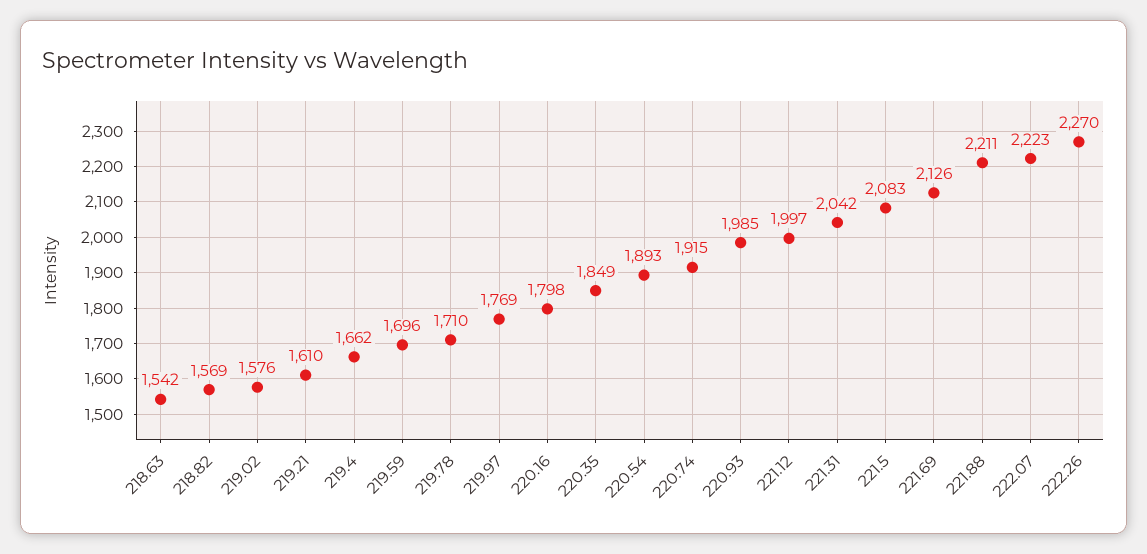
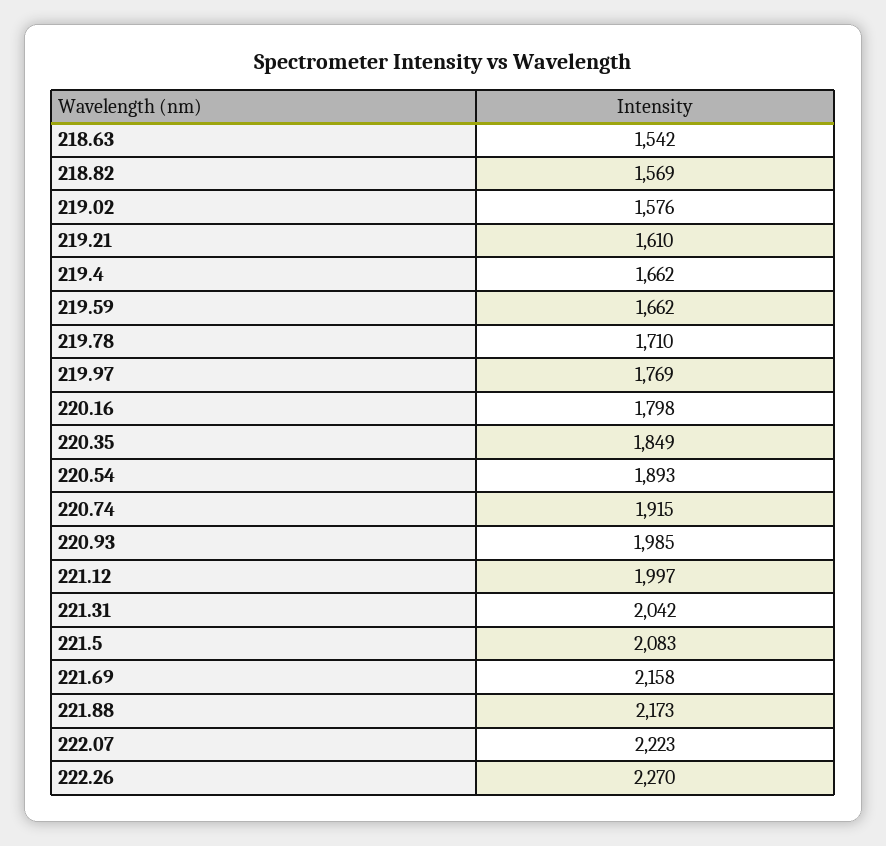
219.59: 1696 -> 1662
221.69: 2126 -> 2158
221.88: 2211 -> 2173

